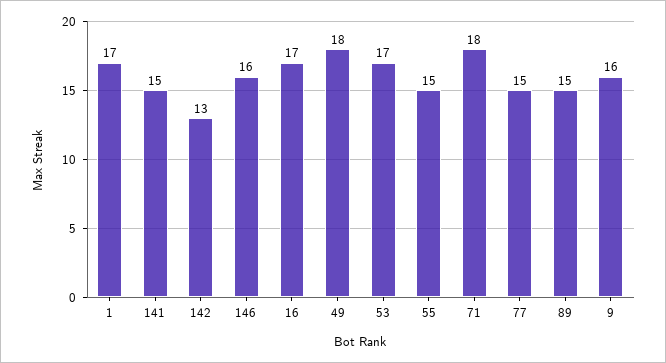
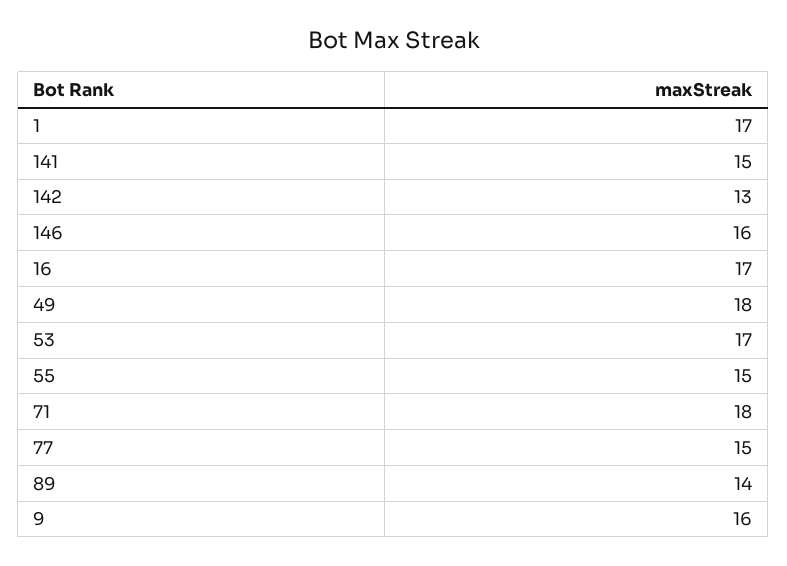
89: 15 -> 14

